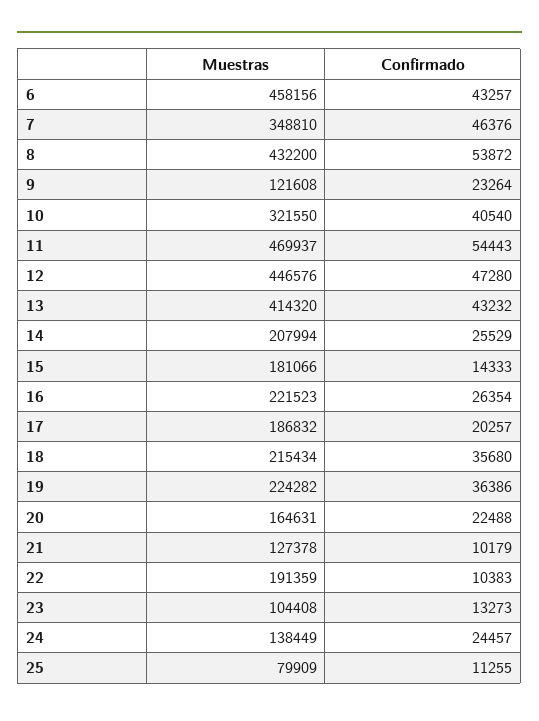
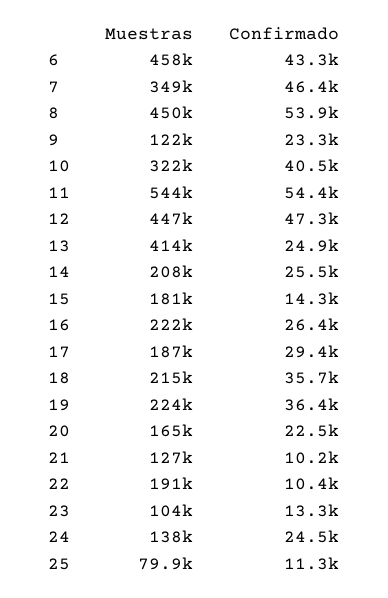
Muestras, 8: 432200 -> 450000
Muestras, 11: 469937 -> 544000
Confirmado, 13: 43232 -> 24900
Confirmado, 17: 20257 -> 29400

